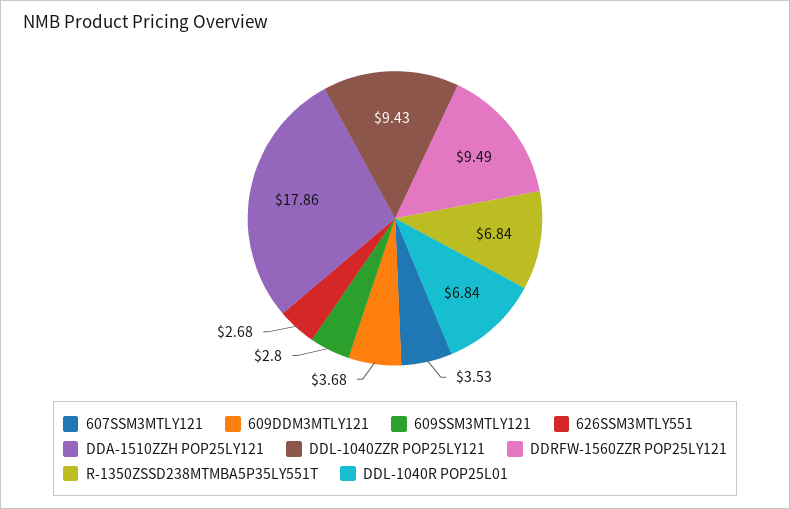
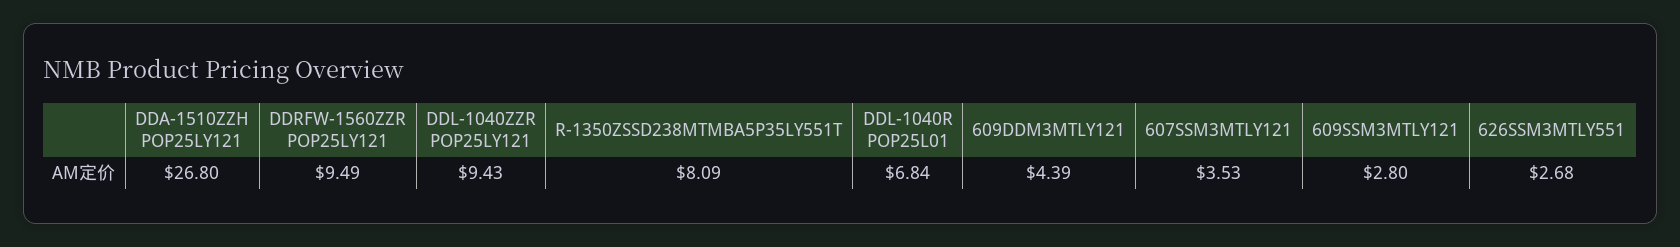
609DDM3MTLY121: 3.68 -> 4.39
DDA-1510ZZH POP25LY121: 17.86 -> 26.8
R-1350ZSSD238MTMBA5P35LY551T: 6.84 -> 8.09

